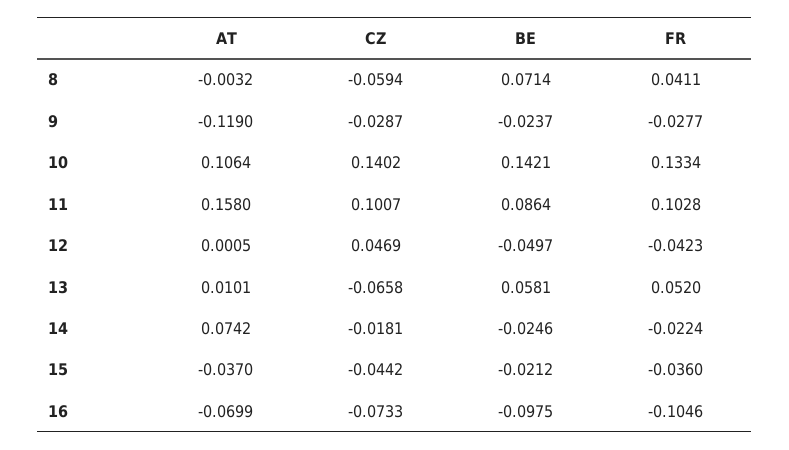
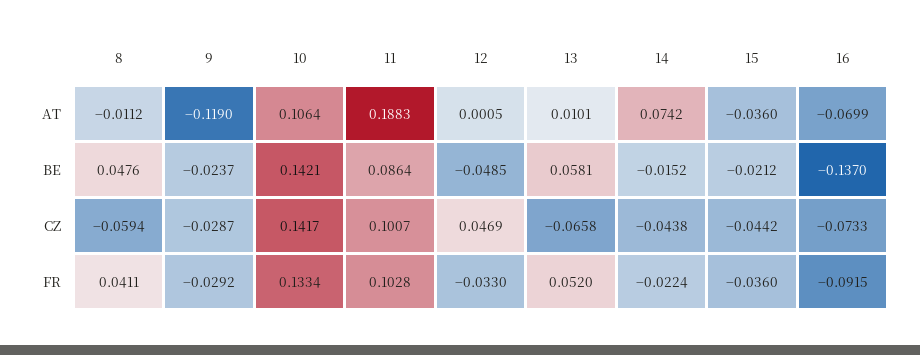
AT, 8: -0.0032 -> -0.0112
BE, 8: 0.0714 -> 0.0476
FR, 9: -0.0277 -> -0.0292
CZ, 10: 0.1402 -> 0.1417
AT, 11: 0.158 -> 0.1883
BE, 12: -0.0497 -> -0.0485
FR, 12: -0.0423 -> -0.033
CZ, 14: -0.0181 -> -0.0438
BE, 14: -0.0246 -> -0.0152
AT, 15: -0.037 -> -0.036
BE, 16: -0.0975 -> -0.137
FR, 16: -0.1046 -> -0.0915

